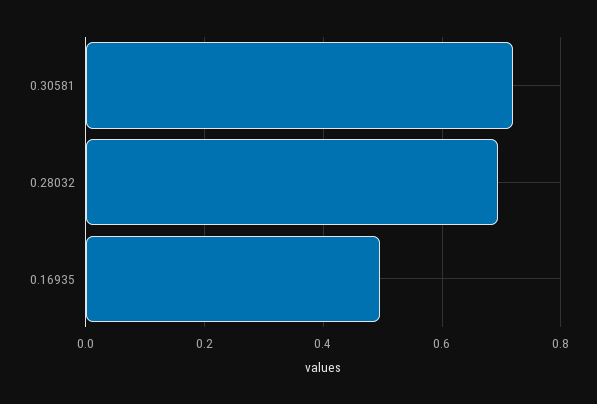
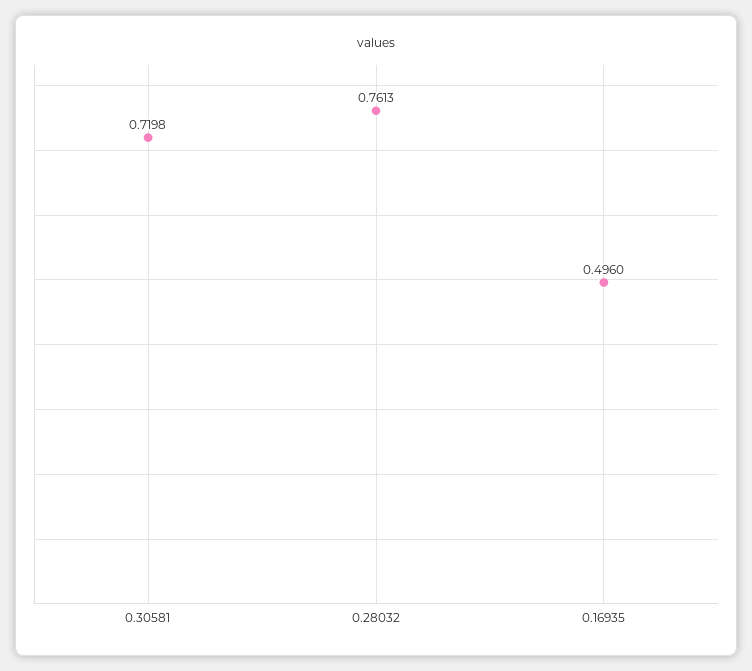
0.28032: 0.7 -> 0.7613

